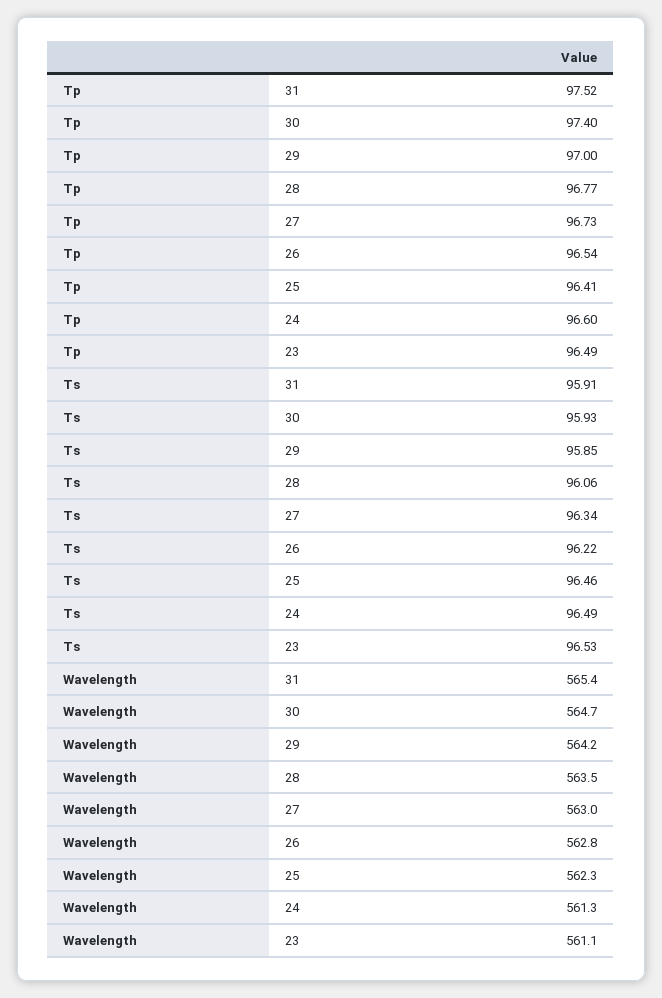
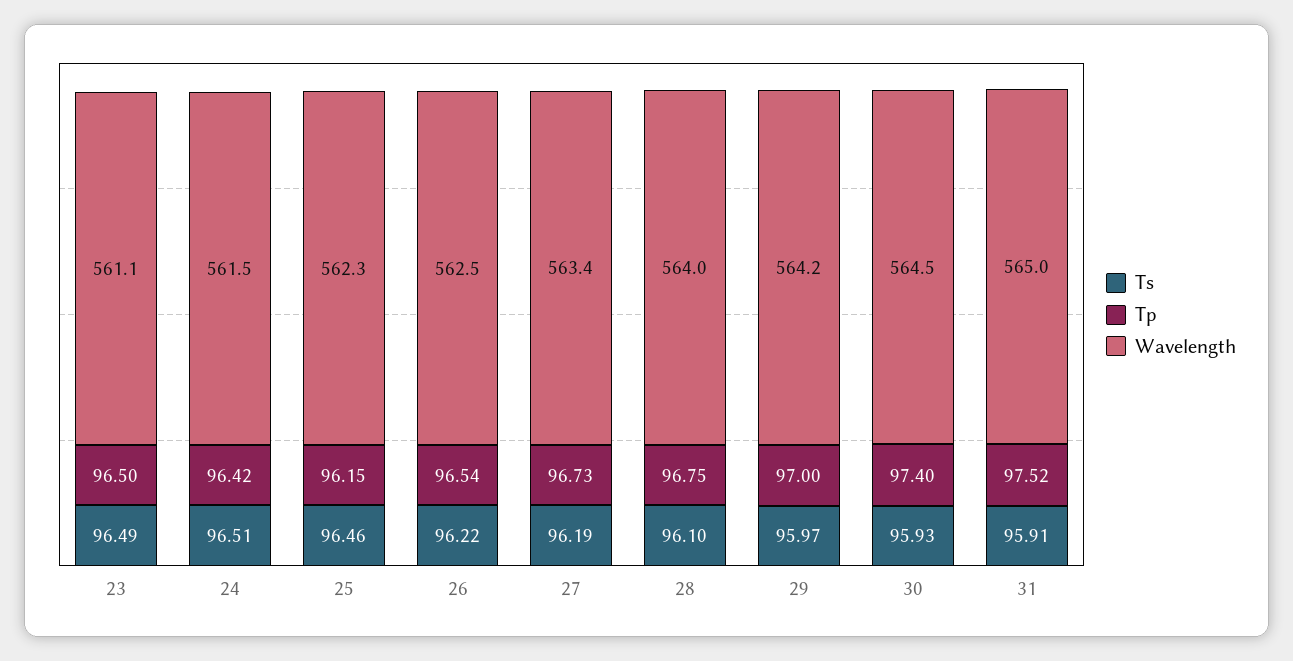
Tp, 28: 96.77 -> 96.75
Tp, 25: 96.41 -> 96.15
Tp, 24: 96.6 -> 96.42
Tp, 23: 96.49 -> 96.5
Ts, 29: 95.85 -> 95.97
Ts, 28: 96.06 -> 96.1
Ts, 27: 96.34 -> 96.19
Ts, 24: 96.49 -> 96.51
Ts, 23: 96.53 -> 96.49
Wavelength, 31: 565.4 -> 565
Wavelength, 30: 564.7 -> 564.5
Wavelength, 28: 563.5 -> 564
Wavelength, 27: 563 -> 563.4
Wavelength, 26: 562.8 -> 562.5
Wavelength, 24: 561.3 -> 561.5

